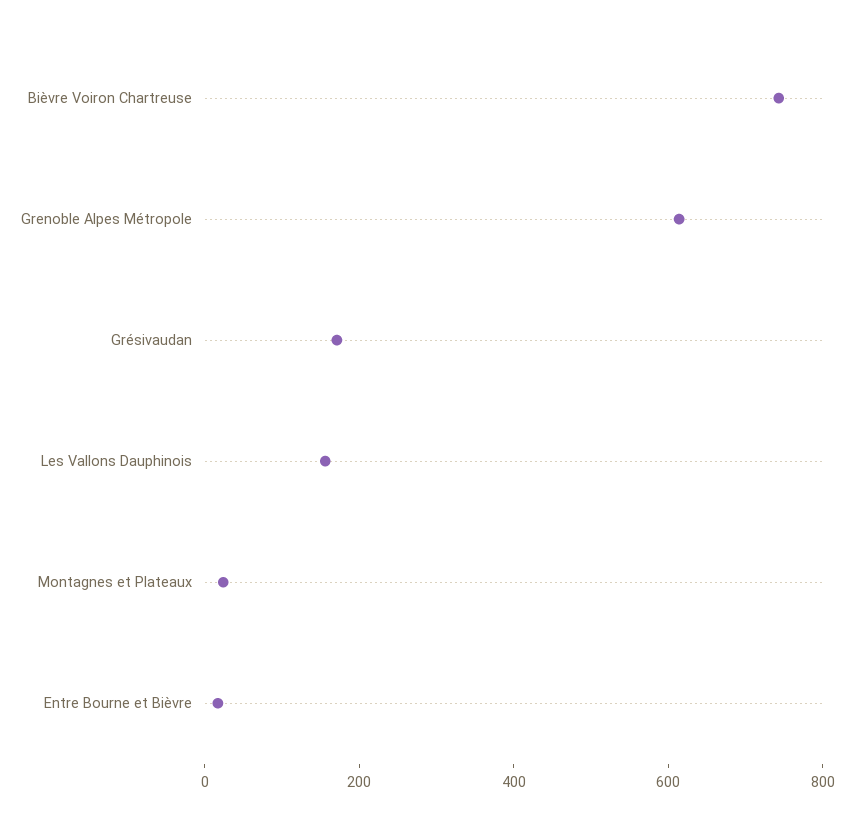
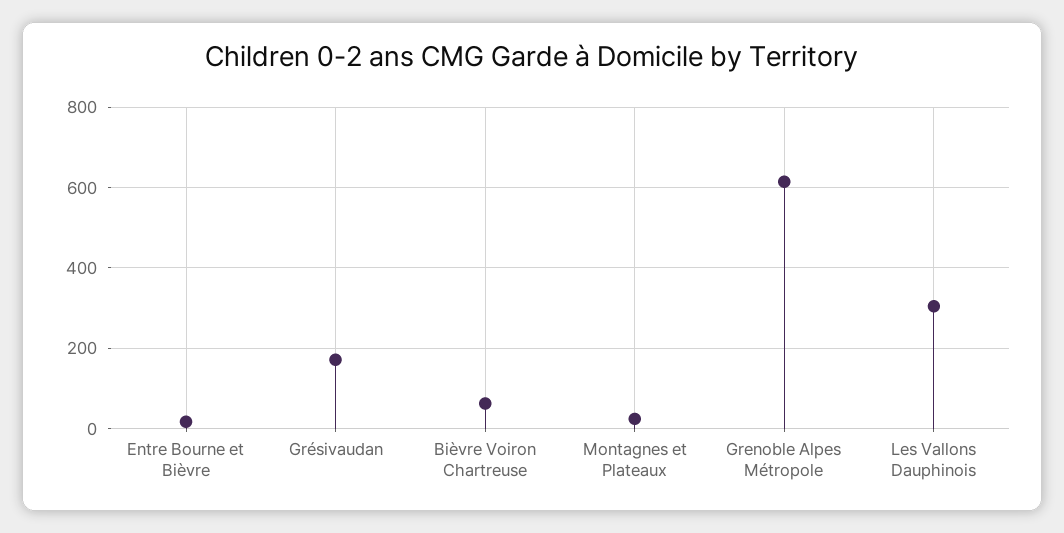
Bièvre Voiron Chartreuse: 750 -> 60
Les Vallons Dauphinois: 150 -> 300

